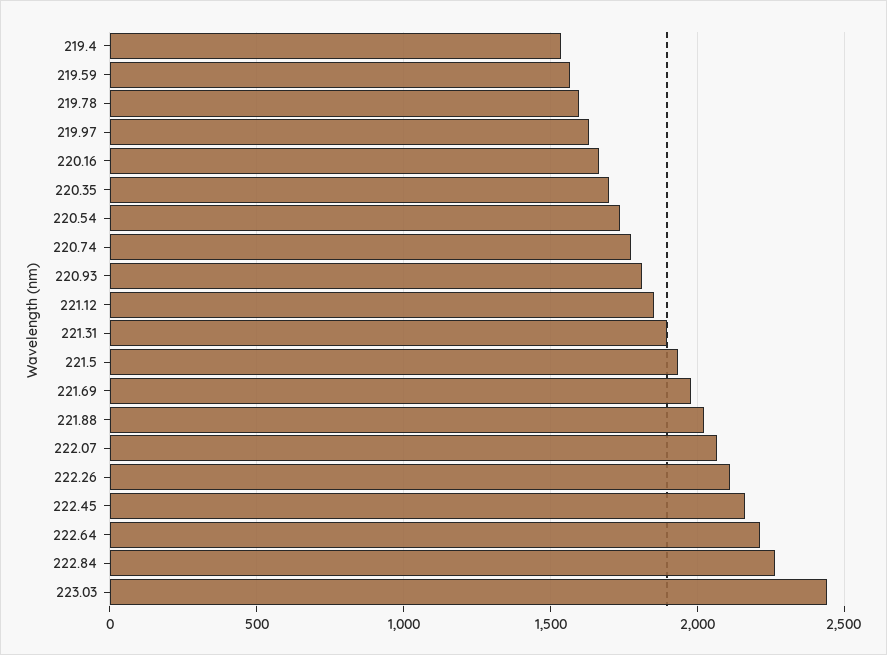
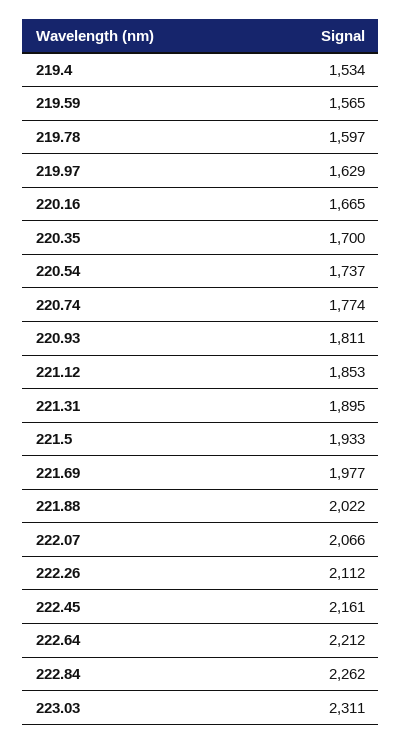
223.03: 2450 -> 2311

